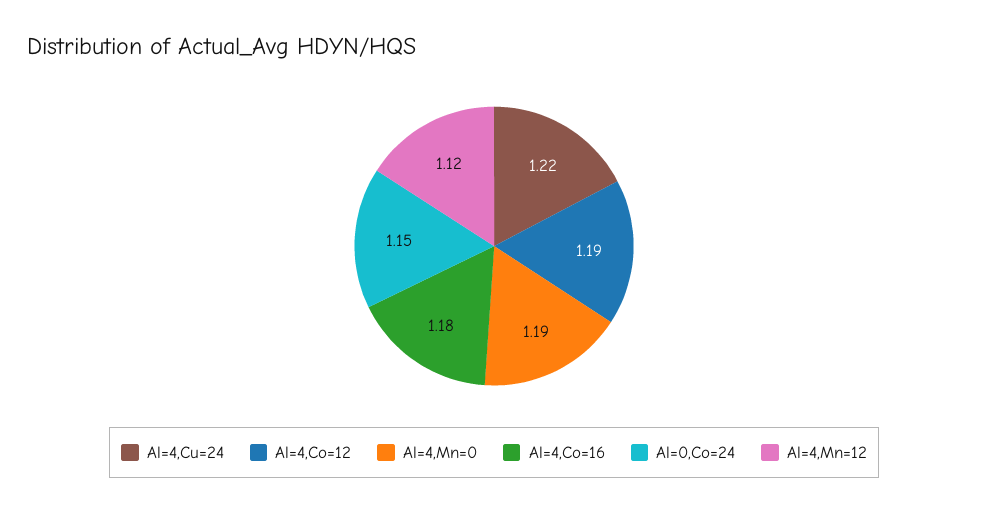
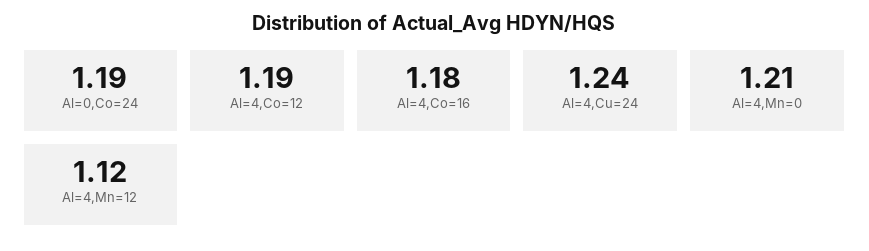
Al=4,Cu=24: 1.22 -> 1.24
Al=4,Mn=0: 1.19 -> 1.21
Al=0,Co=24: 1.15 -> 1.19

